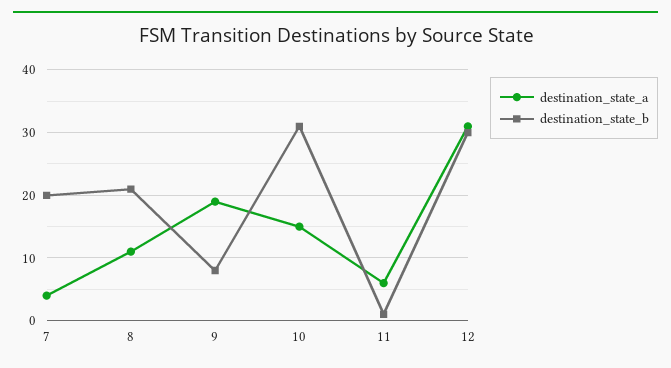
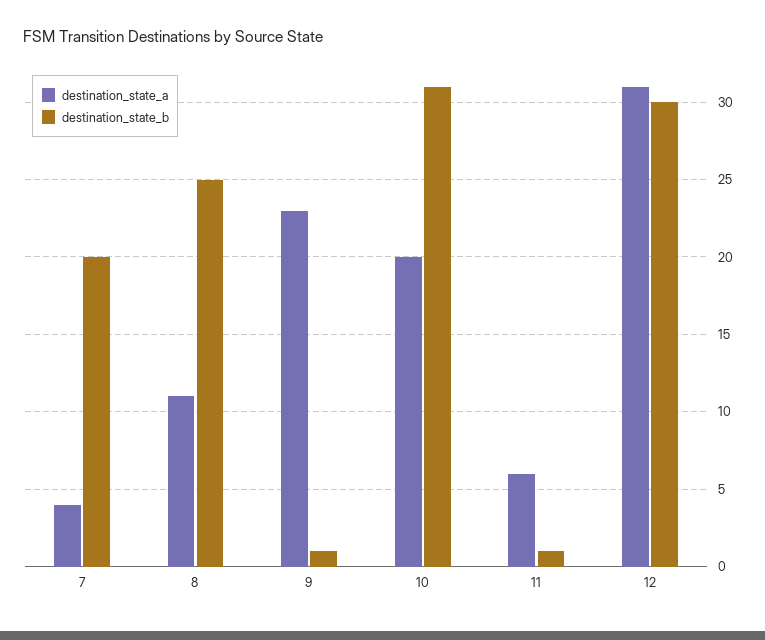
destination_state_b, 8: 21 -> 25
destination_state_a, 9: 19 -> 23
destination_state_b, 9: 8 -> 1
destination_state_a, 10: 15 -> 20

